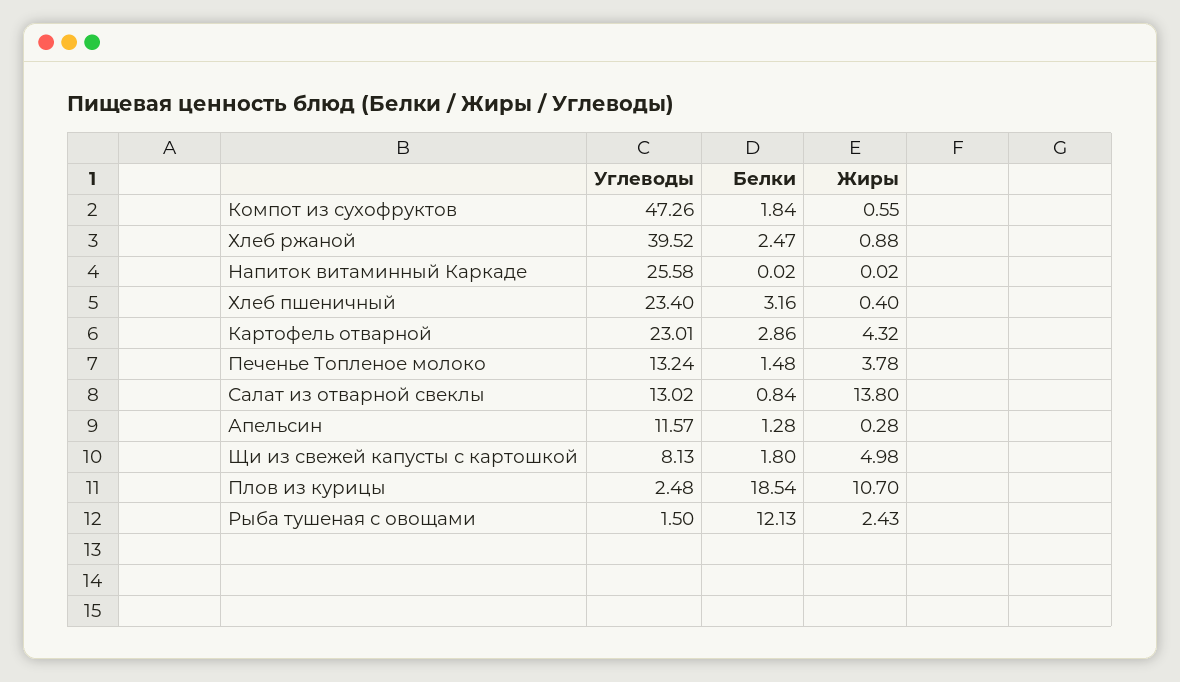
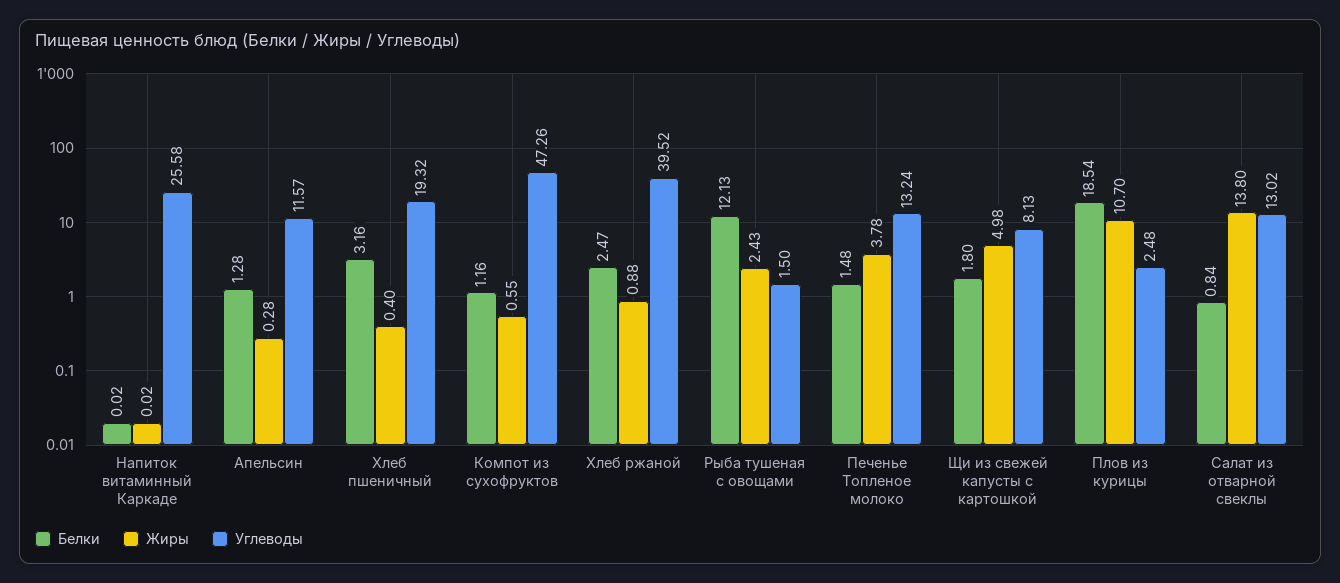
Белки, Компот из сухофруктов: 1.84 -> 1.16
Углеводы, Хлеб пшеничный: 23.4 -> 19.32
Углеводы, Картофель отварной: 23.01 -> none
Белки, Картофель отварной: 2.86 -> none
Жиры, Картофель отварной: 4.32 -> none

